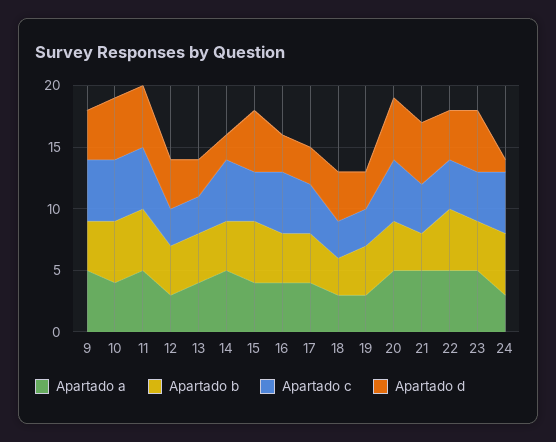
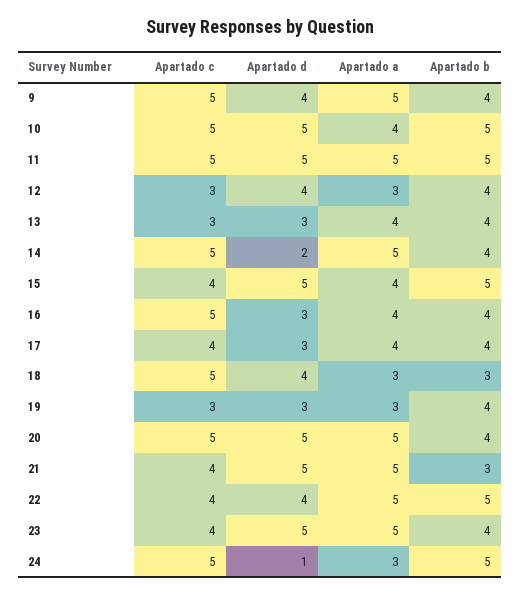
Apartado c, 18: 3 -> 5

